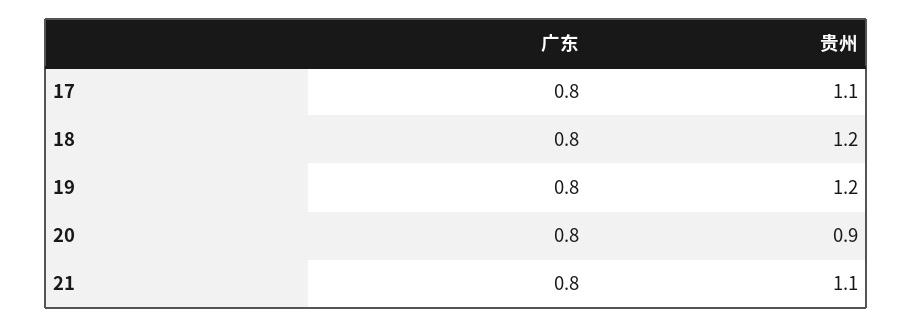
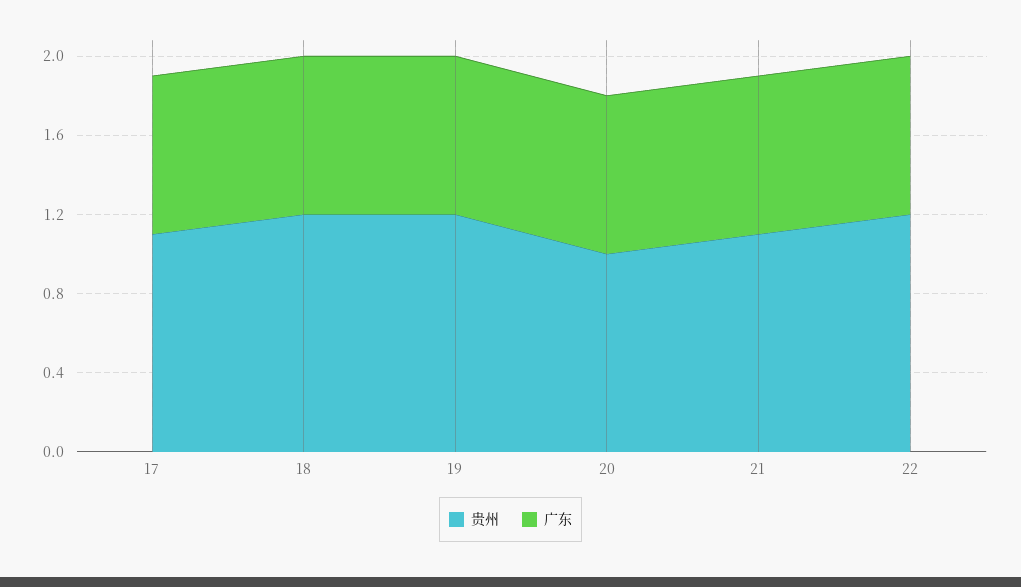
贵州, 20: 0.9 -> 1
贵州, 22: none -> 1.2
广东, 22: none -> 0.8

